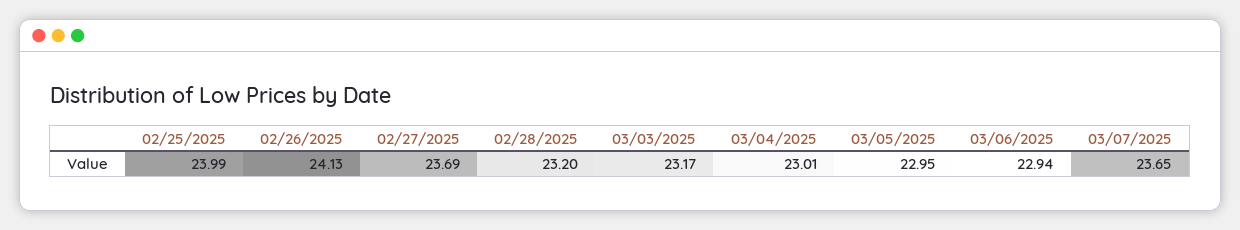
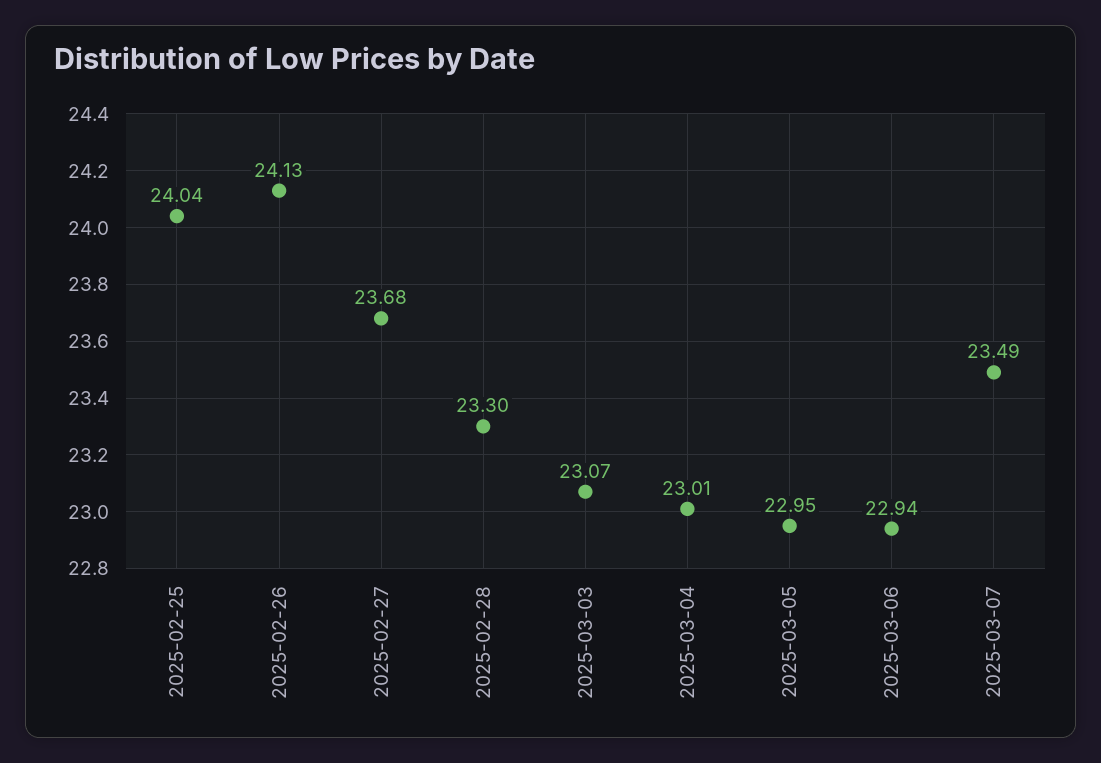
02/25/2025: 23.99 -> 24.04
02/27/2025: 23.69 -> 23.68
02/28/2025: 23.2 -> 23.3
03/03/2025: 23.17 -> 23.07
03/07/2025: 23.65 -> 23.49

